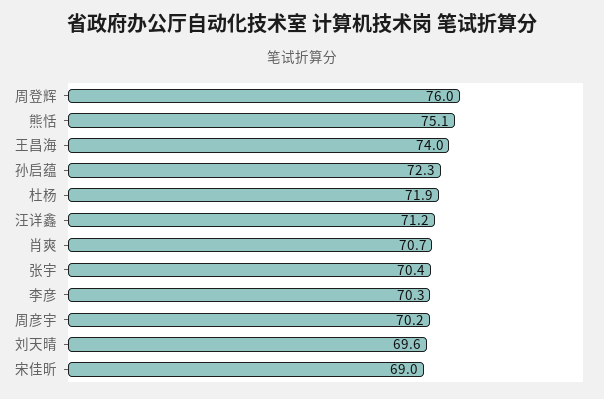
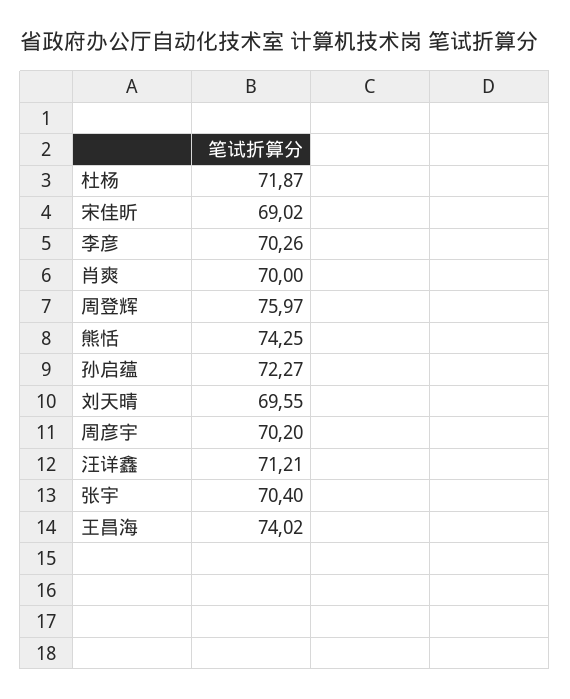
熊恬: 75.1 -> 74.25
肖爽: 70.7 -> 70

